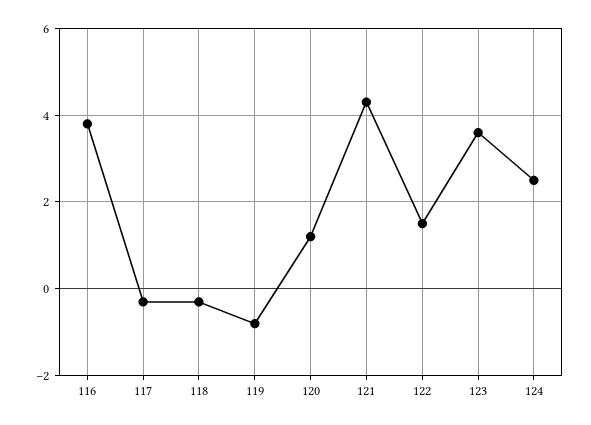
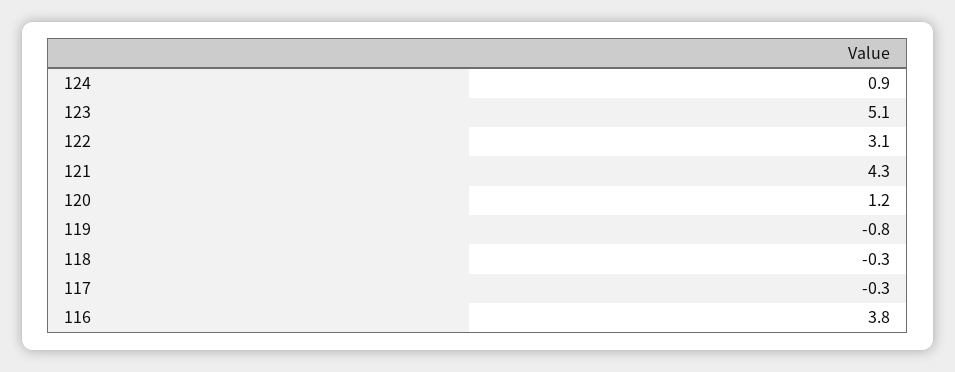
122: 1.5 -> 3.1
123: 3.5 -> 5.1
124: 2.5 -> 0.9

